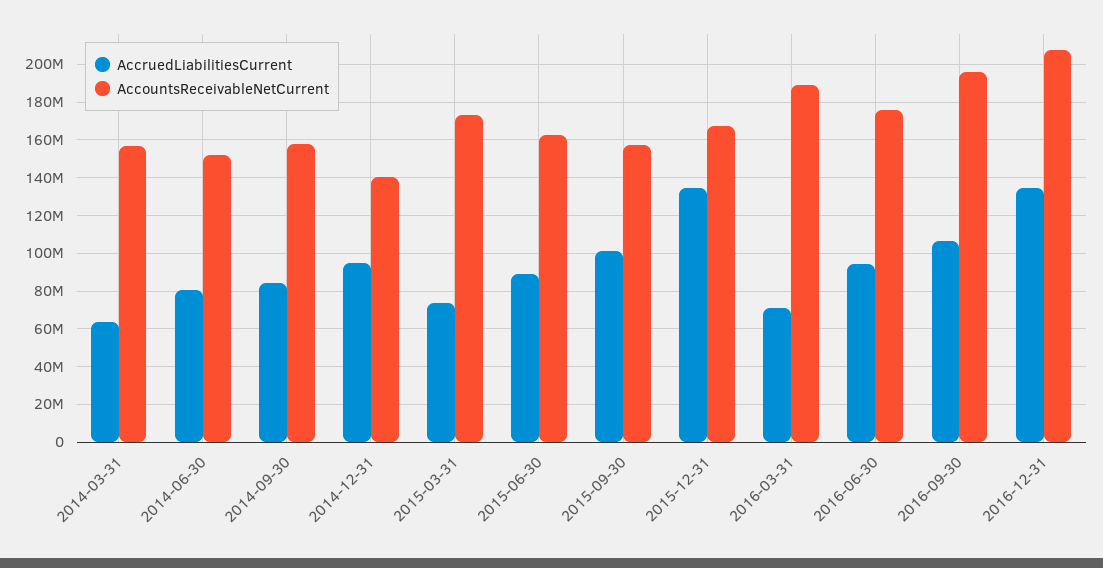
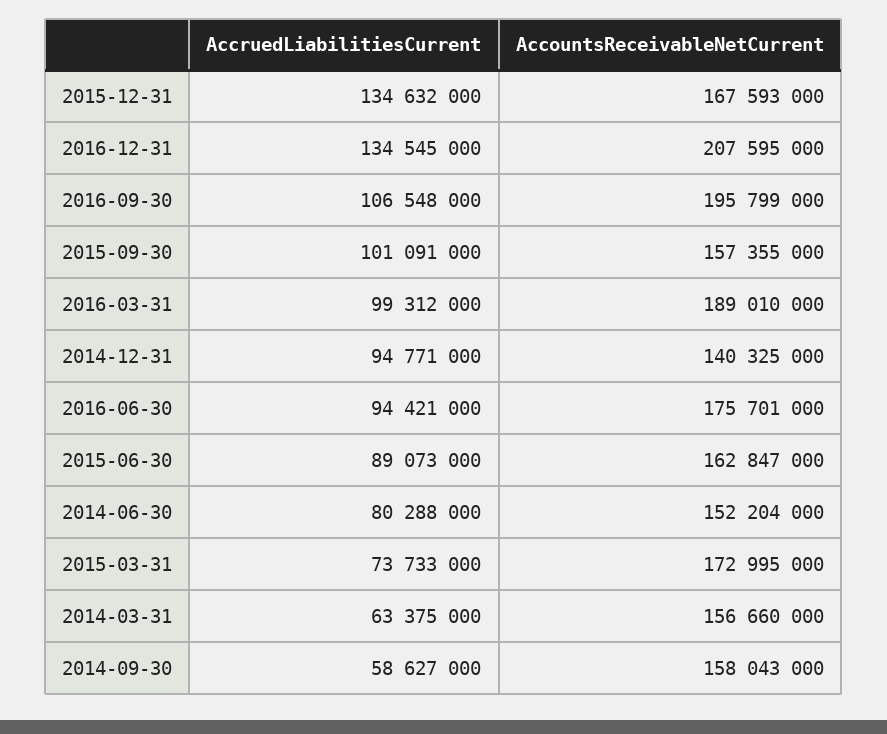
AccruedLiabilitiesCurrent, 2014-09-30: 85000000 -> 58627000
AccruedLiabilitiesCurrent, 2016-03-31: 70000000 -> 99312000

